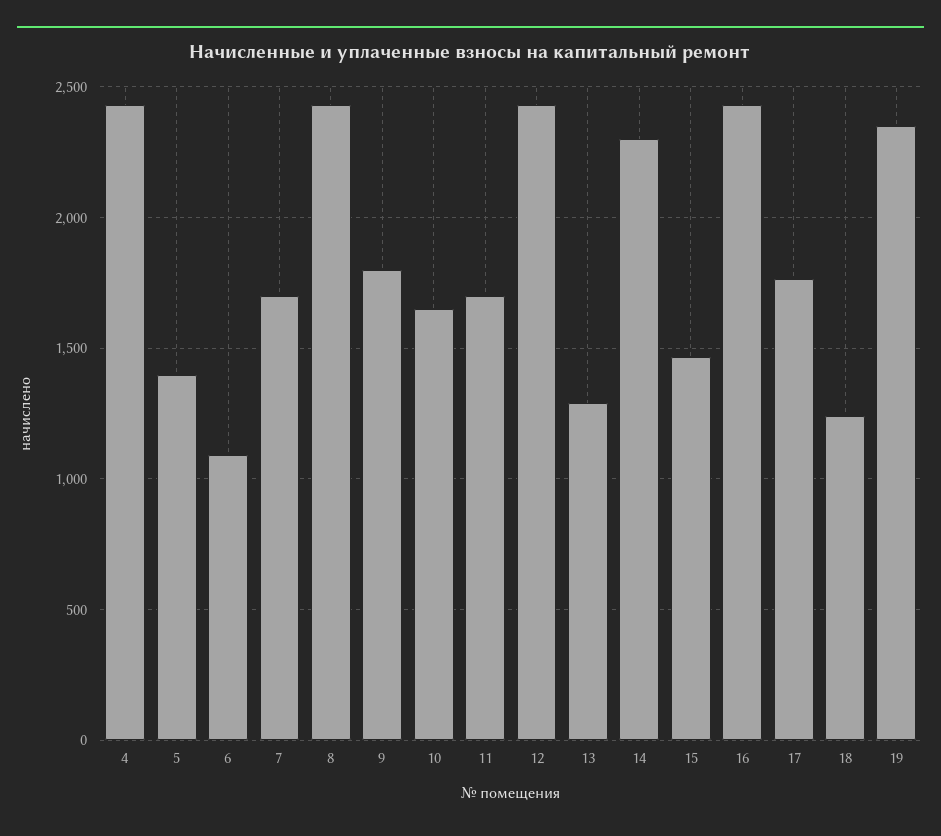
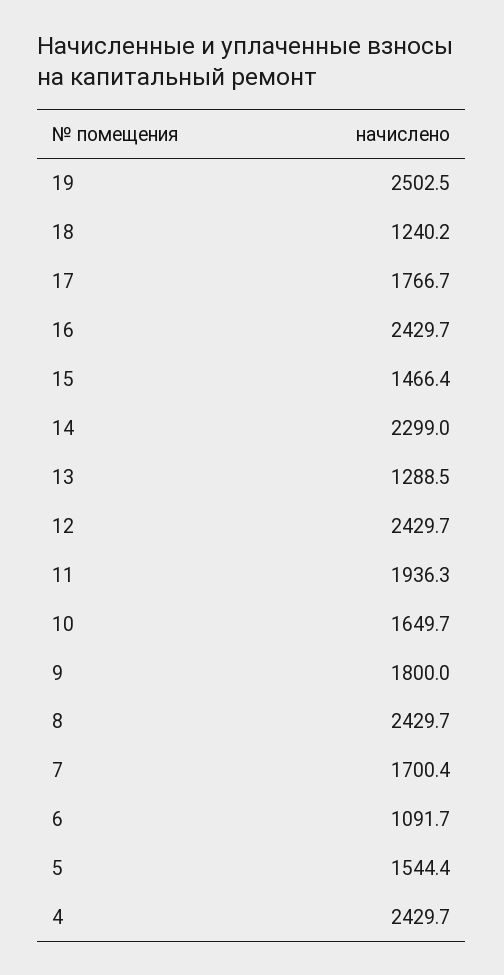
5: 1400 -> 1544.4
11: 1700 -> 1936.3
19: 2350 -> 2502.5

